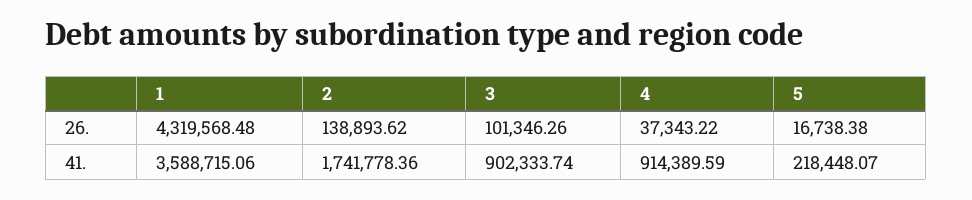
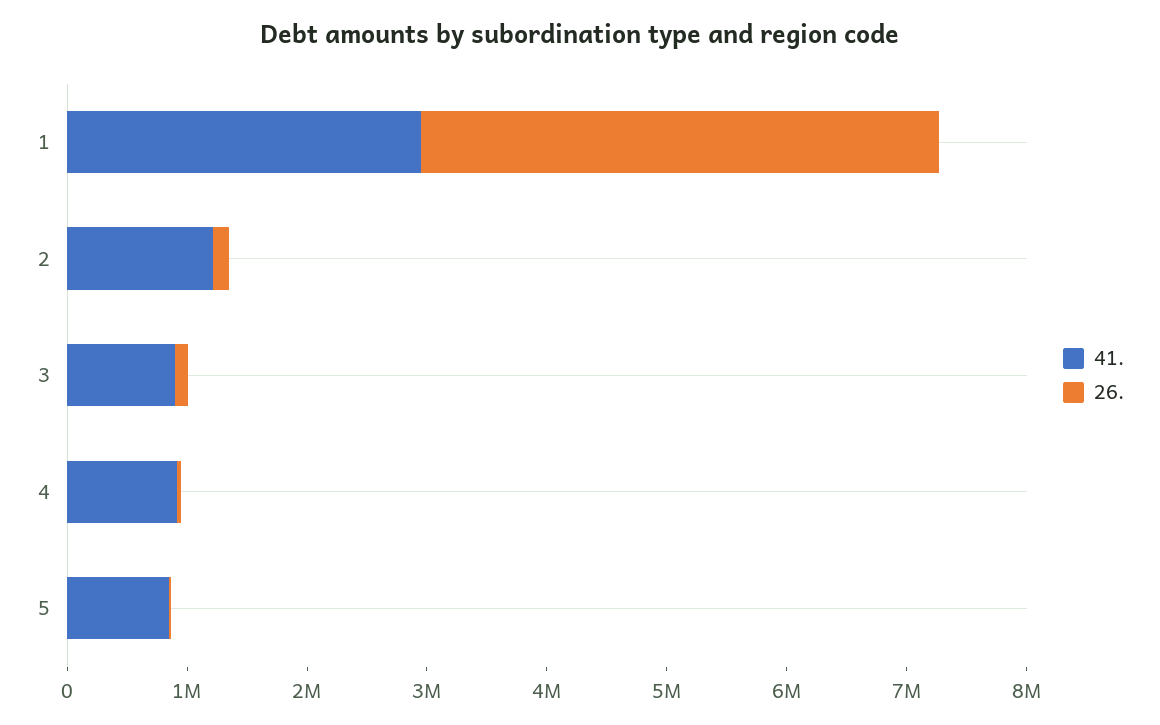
41., 1: 3588715.06 -> 3000000
41., 2: 1741778.36 -> 1200000
41., 5: 218448.07 -> 800000

